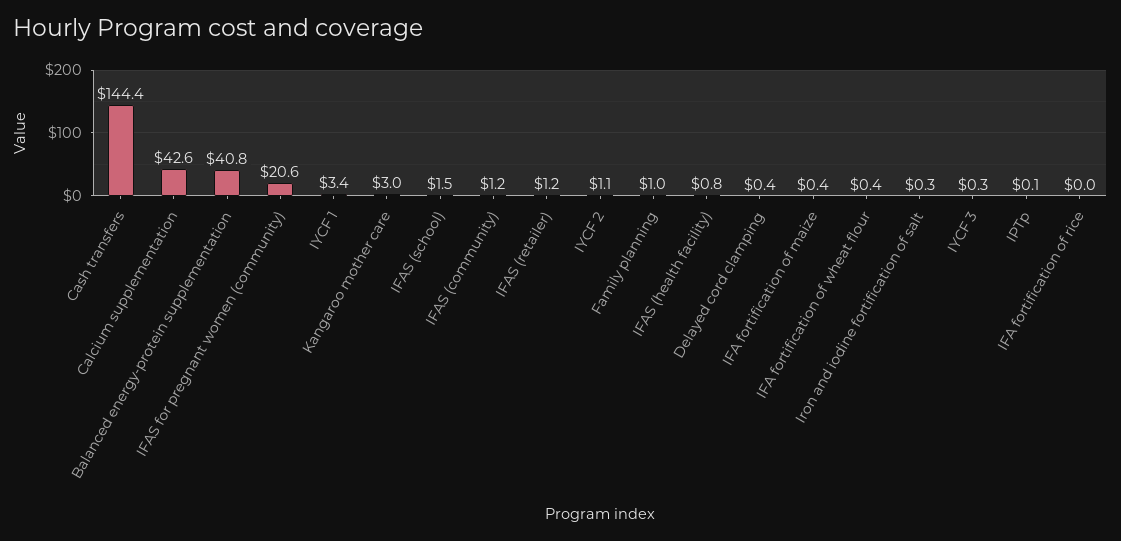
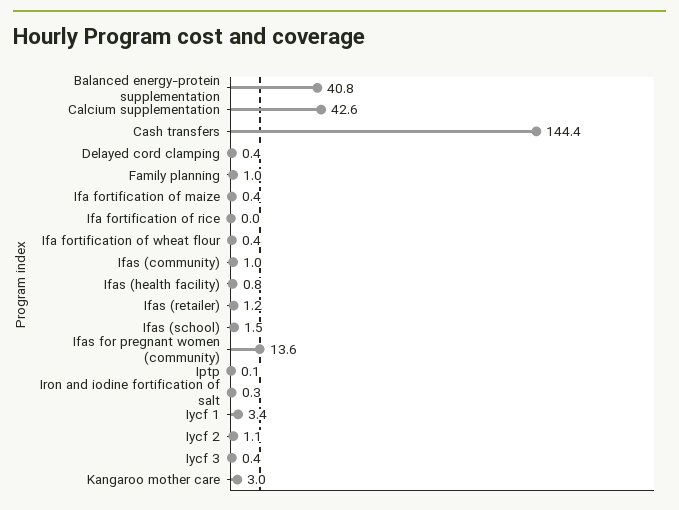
IFAS for pregnant women (community): 20.6 -> 13.6
IFAS (community): 1.2 -> 1
IYCF 3: 0.3 -> 0.4

